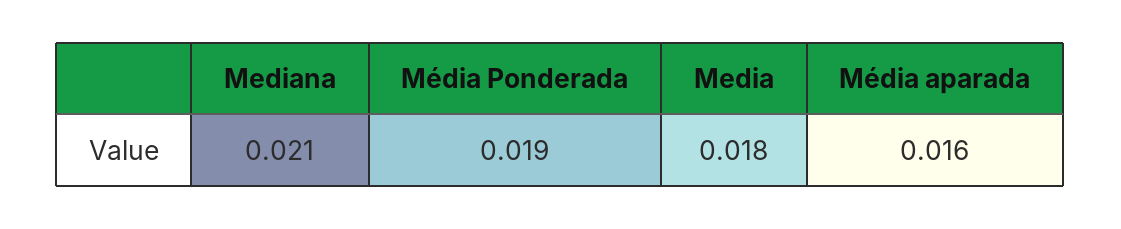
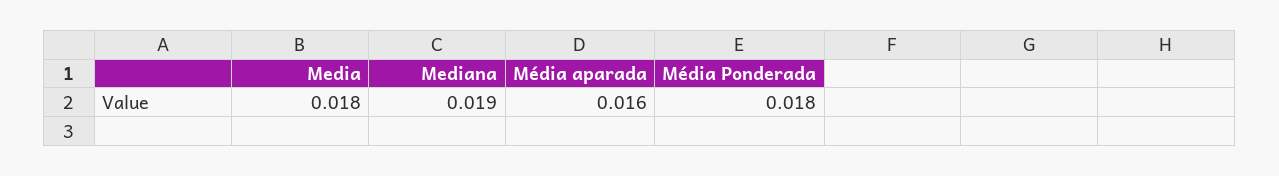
Mediana: 0.021 -> 0.019
Média Ponderada: 0.019 -> 0.018

